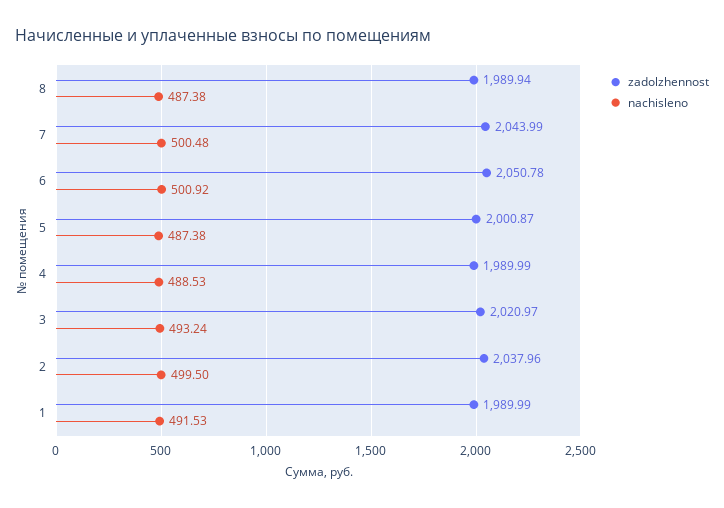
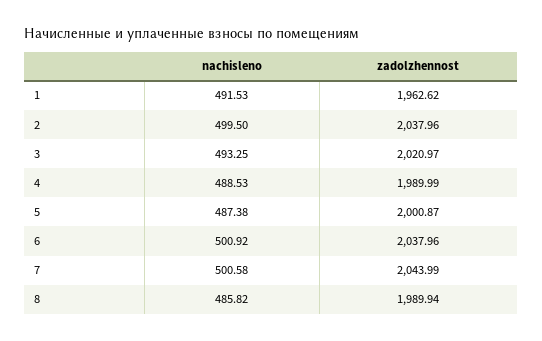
nachisleno, 8: 487.38 -> 485.82
nachisleno, 7: 500.48 -> 500.58
zadolzhennost, 6: 2050.78 -> 2037.96
nachisleno, 3: 493.24 -> 493.25
zadolzhennost, 1: 1989.99 -> 1962.62

